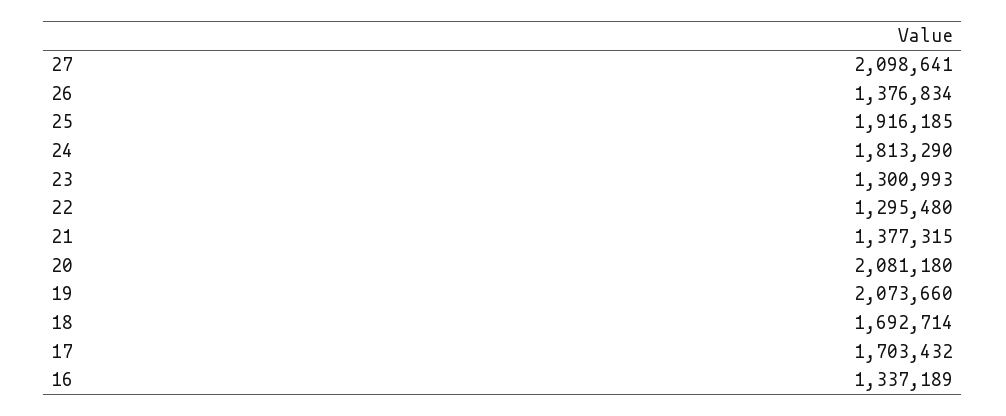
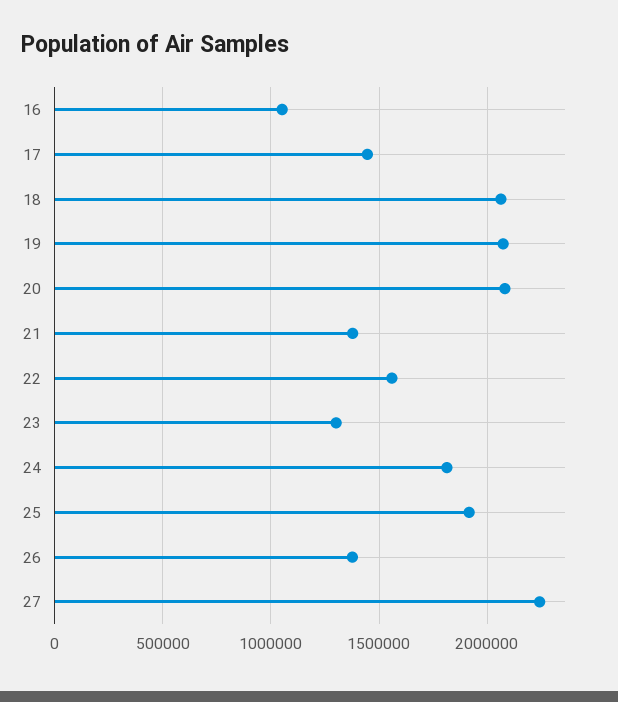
27: 2098641 -> 2250000
22: 1295480 -> 1550000
18: 1692714 -> 2050000
17: 1703432 -> 1450000
16: 1337189 -> 1050000

